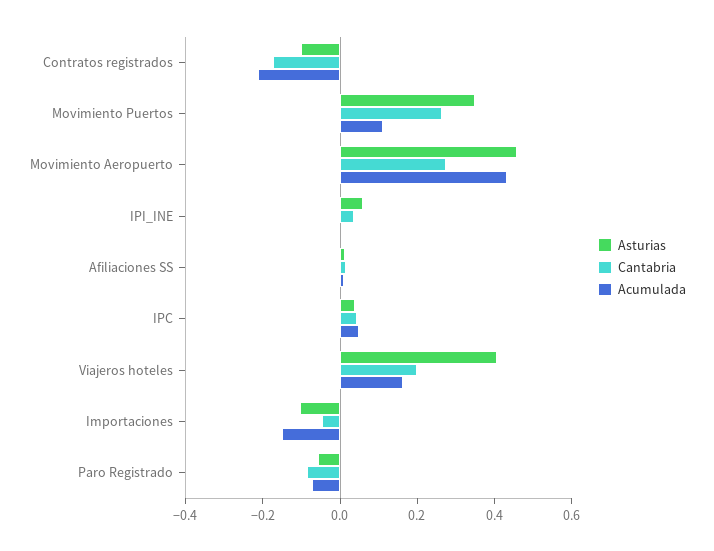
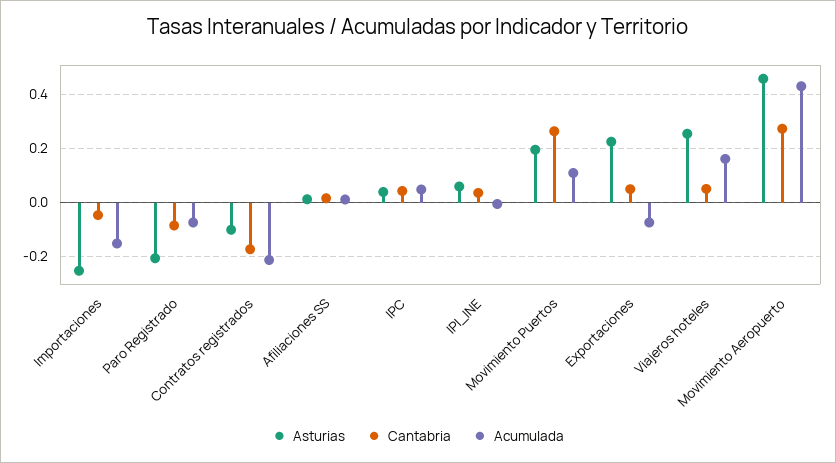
Asturias, Movimiento Puertos: 0.35 -> 0.2
Asturias, Viajeros hoteles: 0.4 -> 0.25
Cantabria, Viajeros hoteles: 0.2 -> 0.05
Asturias, Importaciones: -0.1 -> -0.25
Asturias, Paro Registrado: -0.05 -> -0.2
Asturias, Exportaciones: none -> 0.225
Cantabria, Exportaciones: none -> 0.05
Acumulada, Exportaciones: none -> -0.075

